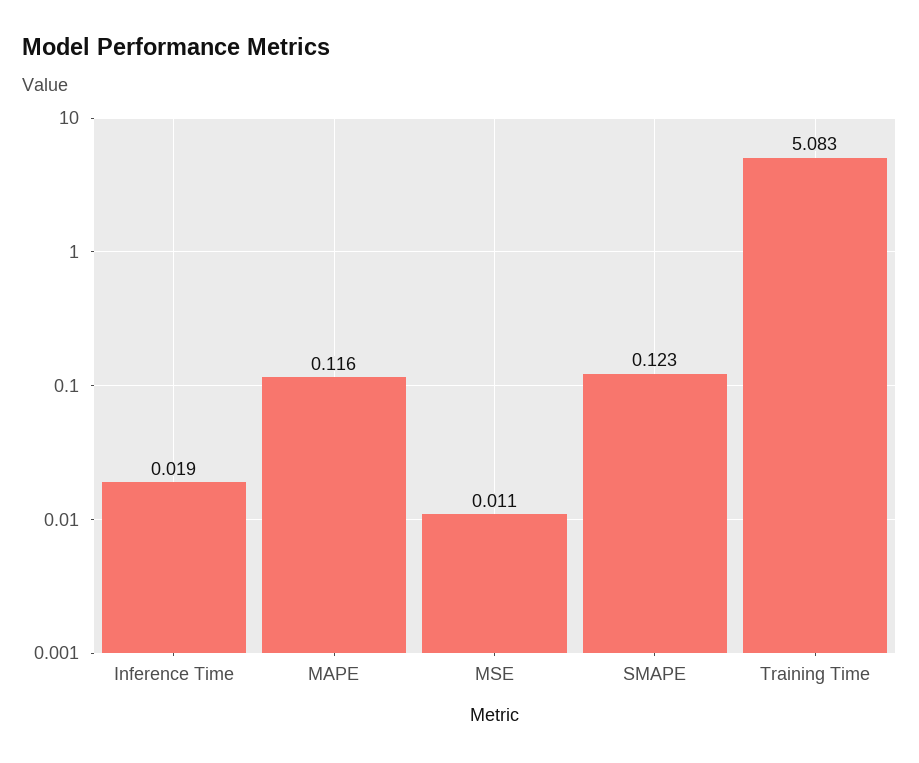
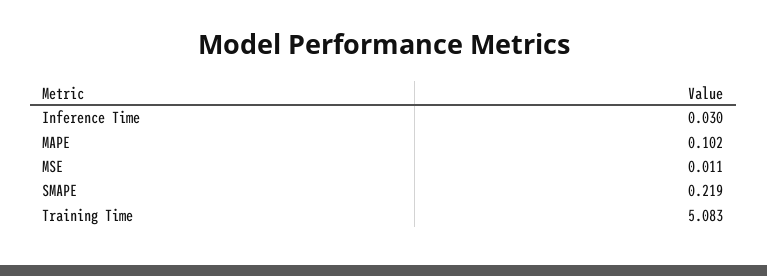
Inference Time: 0.019 -> 0.03
MAPE: 0.116 -> 0.102
SMAPE: 0.123 -> 0.219

